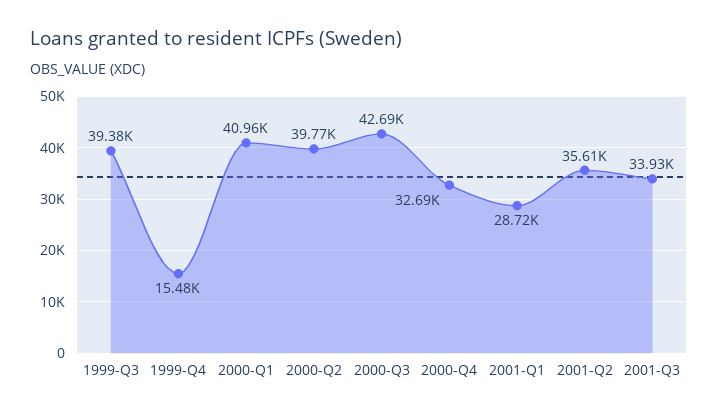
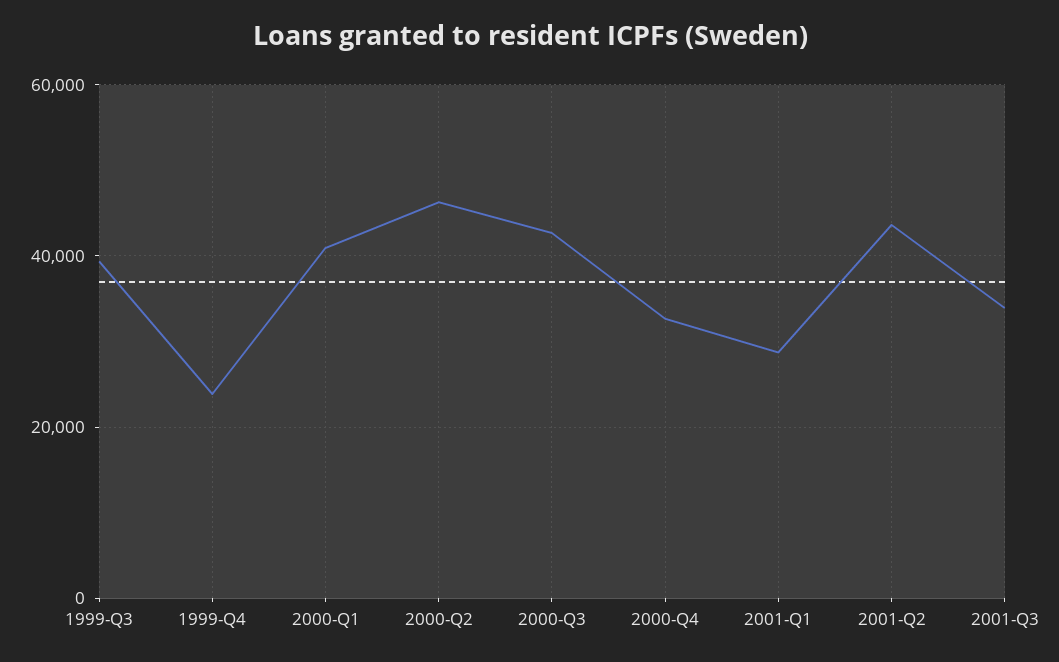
1999-Q4: 15480 -> 24000
2000-Q2: 39770 -> 46000
2001-Q2: 35610 -> 44000

